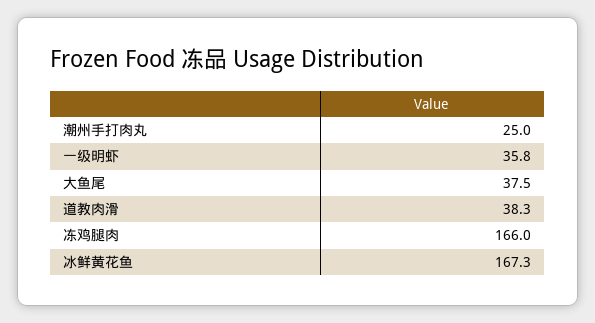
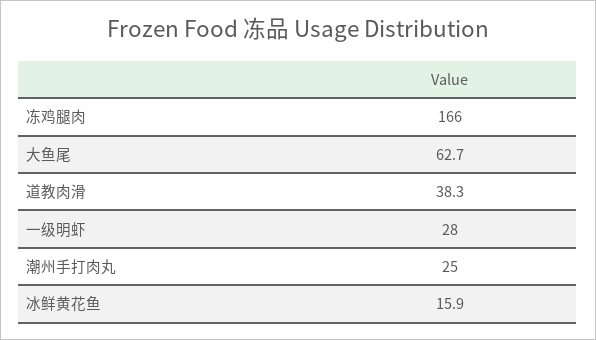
一级明虾: 35.8 -> 28
大鱼尾: 37.5 -> 62.7
冰鲜黄花鱼: 167.3 -> 15.9

